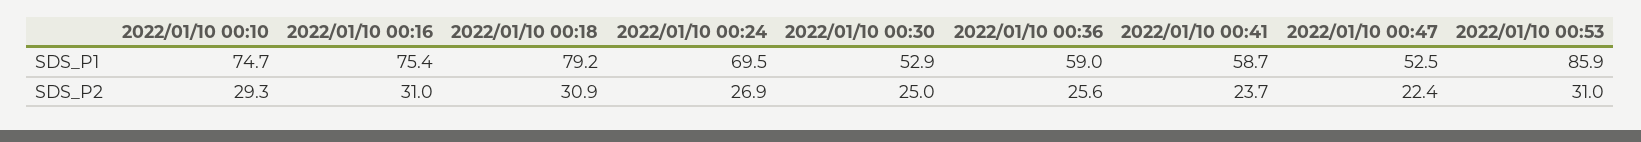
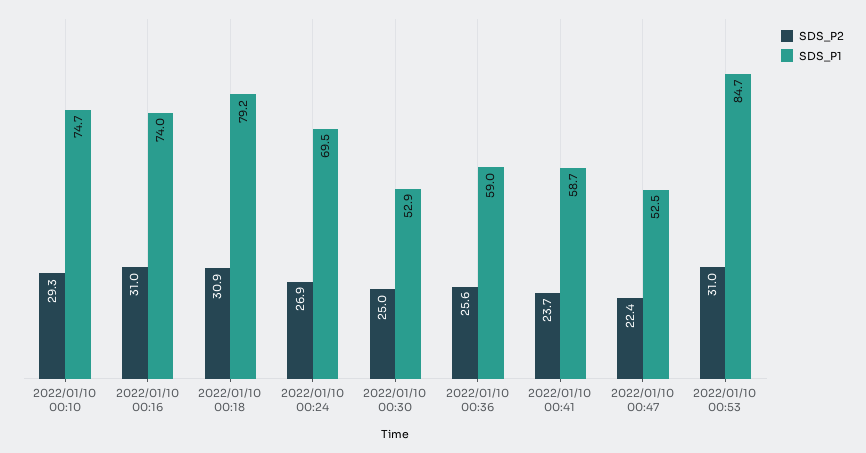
SDS_P1, 2022/01/10 00:16: 75.4 -> 74
SDS_P1, 2022/01/10 00:53: 85.9 -> 84.7

